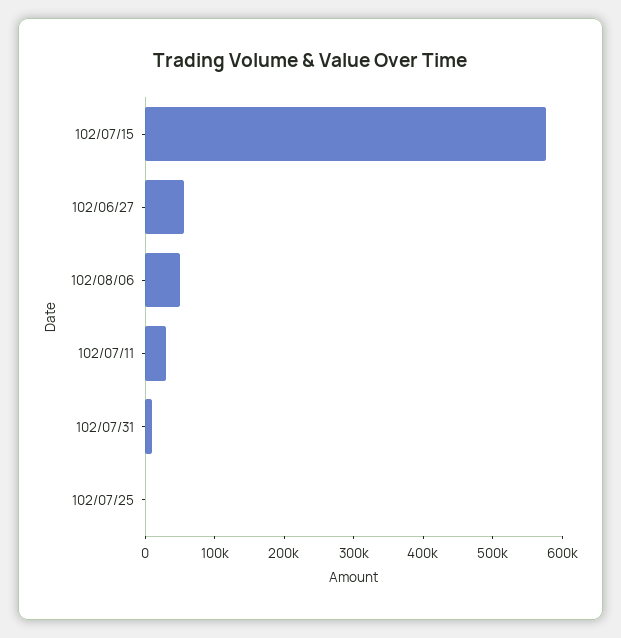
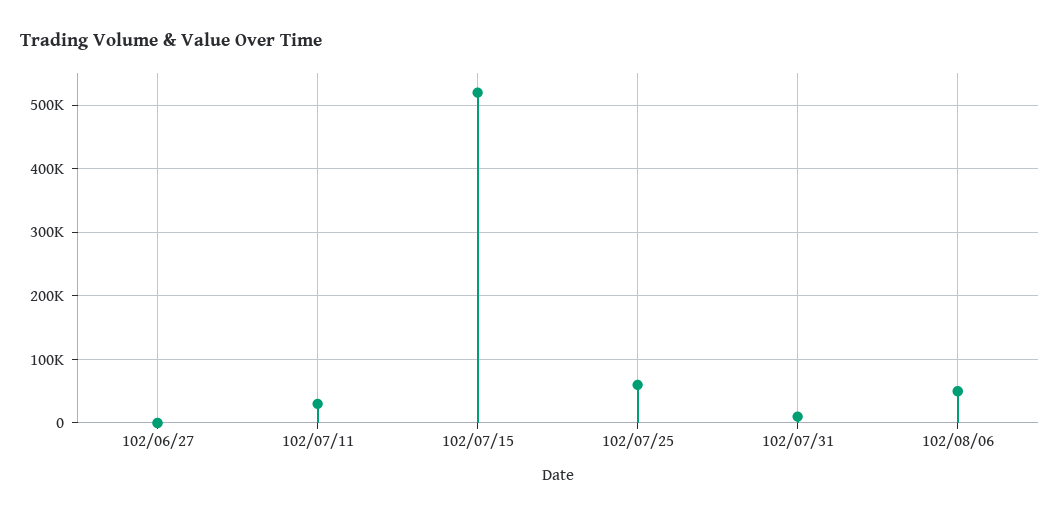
102/07/15: 580000 -> 520000
102/06/27: 60000 -> 0
102/07/25: 0 -> 60000

